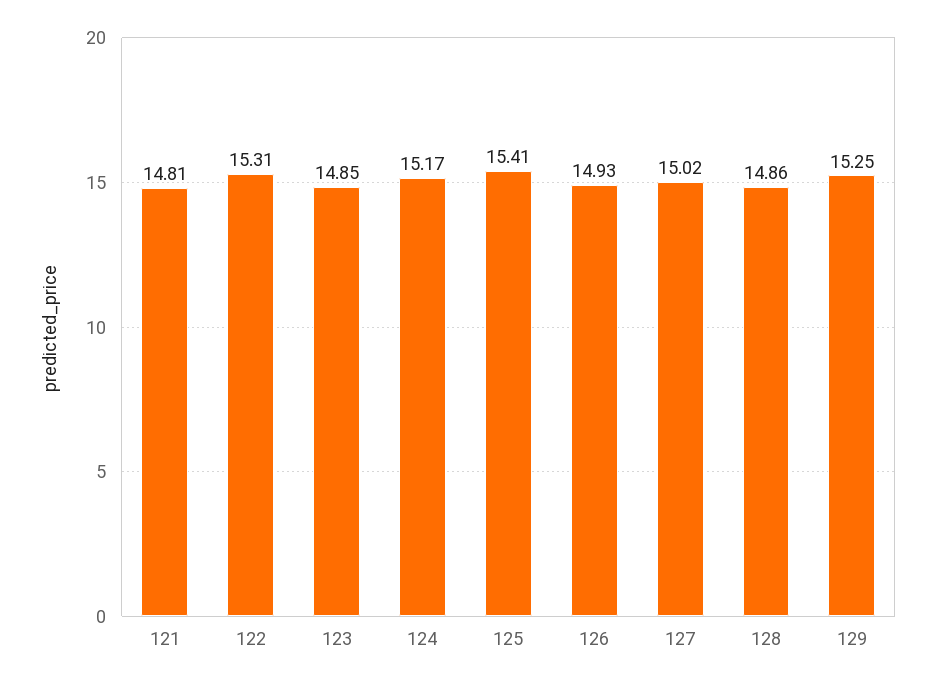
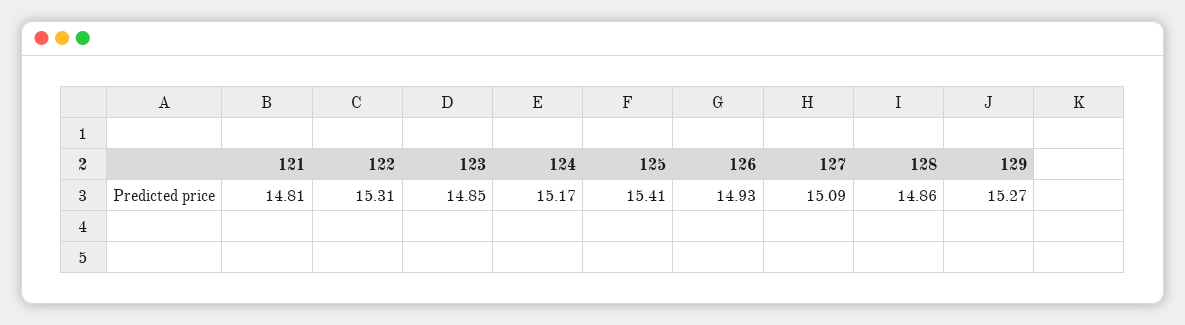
127: 15.02 -> 15.09
129: 15.25 -> 15.27

